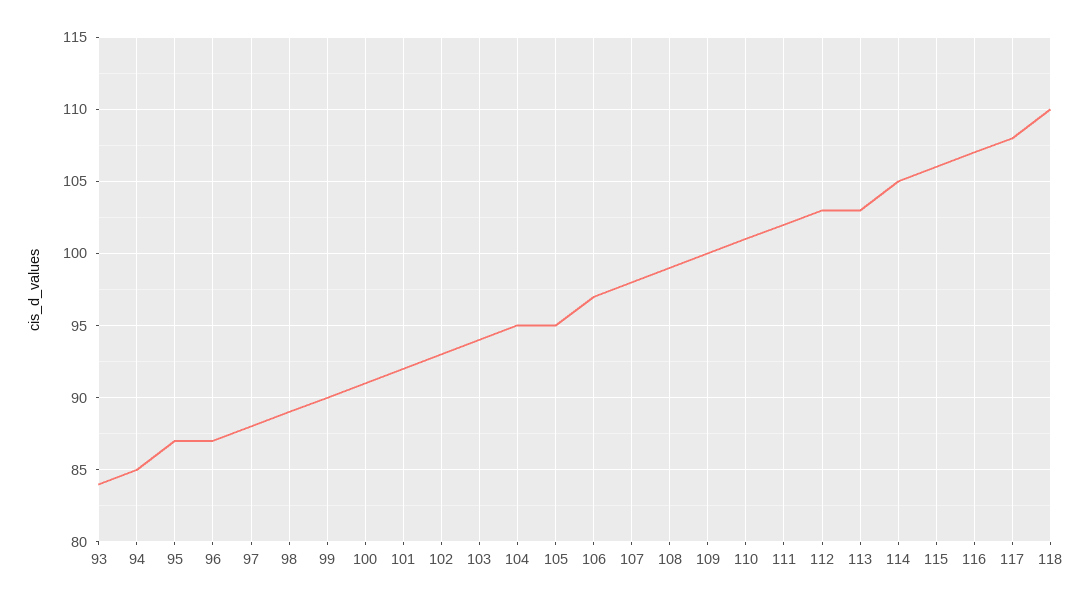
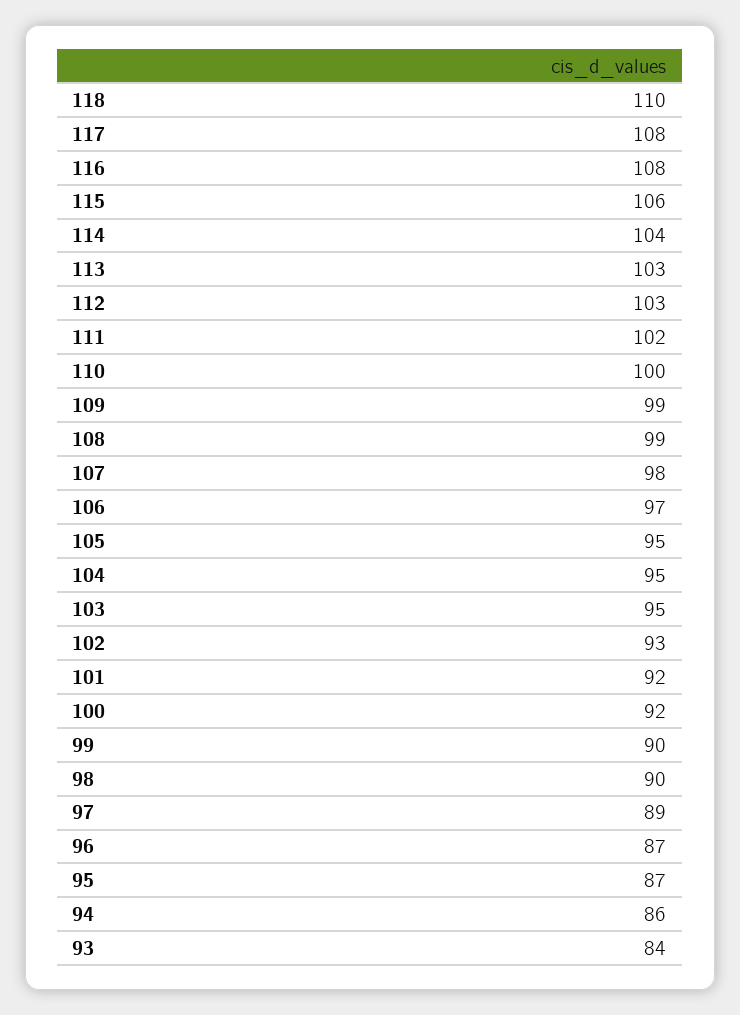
94: 85 -> 86
97: 88 -> 89
98: 89 -> 90
100: 91 -> 92
103: 94 -> 95
109: 100 -> 99
110: 101 -> 100
114: 105 -> 104
116: 107 -> 108

